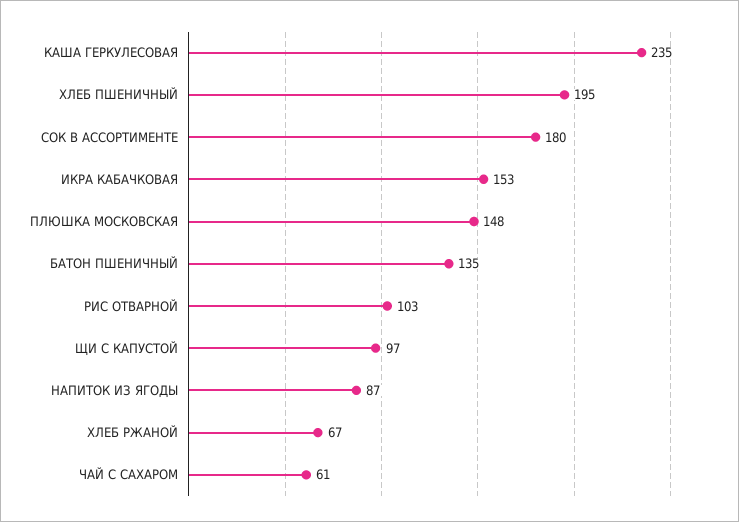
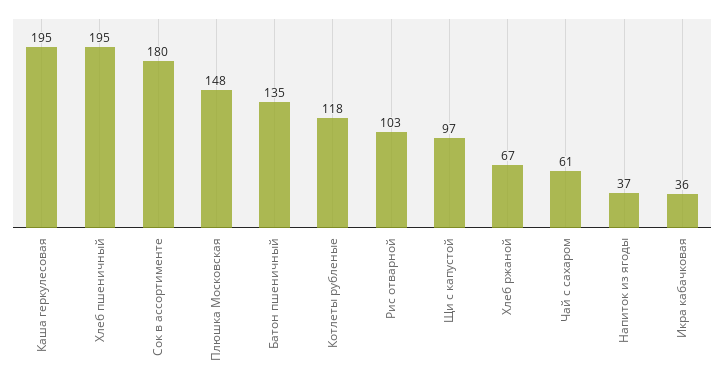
КАША ГЕРКУЛЕСОВАЯ: 235 -> 195
ИКРА КАБАЧКОВАЯ: 153 -> 36
НАПИТОК ИЗ ЯГОДЫ: 87 -> 37
Котлеты рубленые: none -> 118

